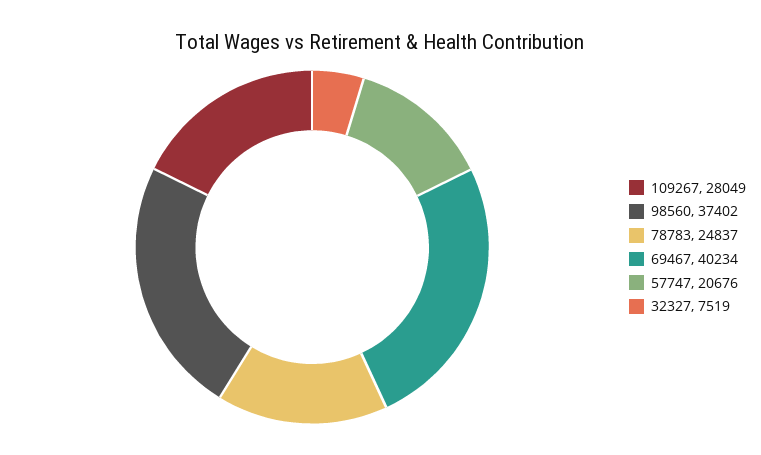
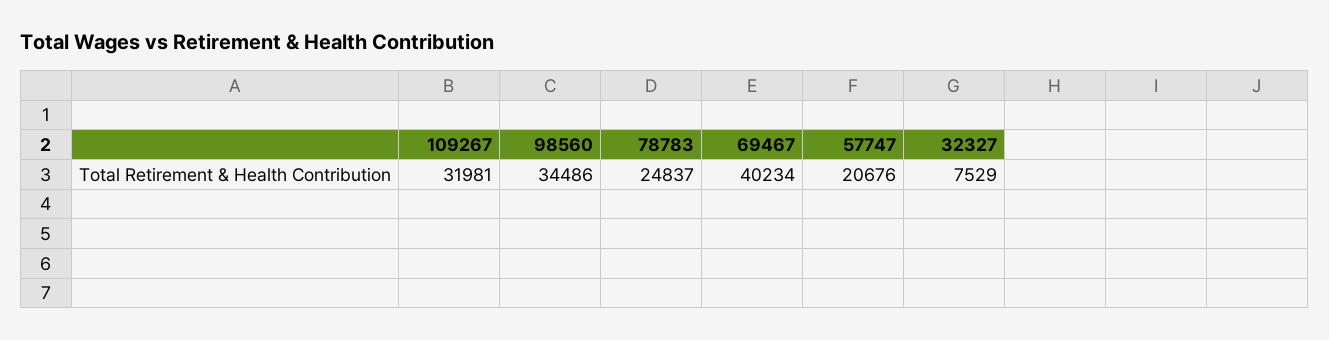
109267: 28049 -> 31981
98560: 37402 -> 34486
32327: 7519 -> 7529

